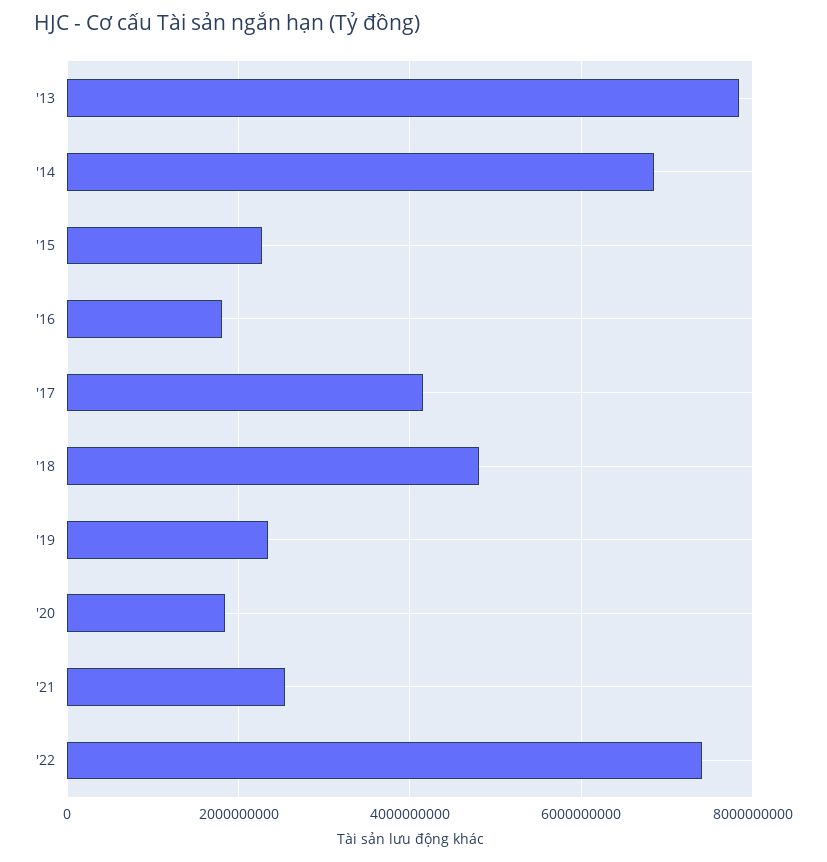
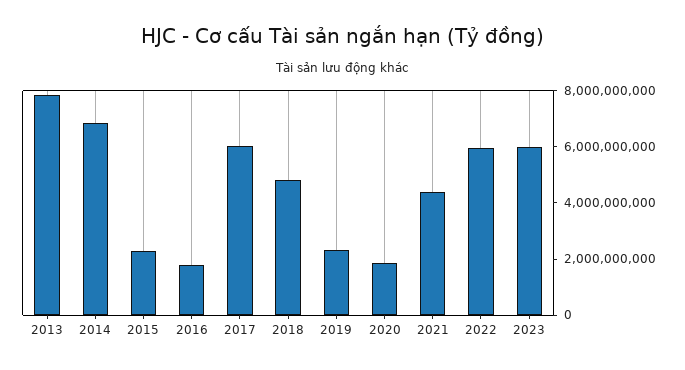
'17: 4200000000 -> 6000000000
'21: 2600000000 -> 4500000000
'22: 7400000000 -> 6000000000
2023: none -> 6000000000

